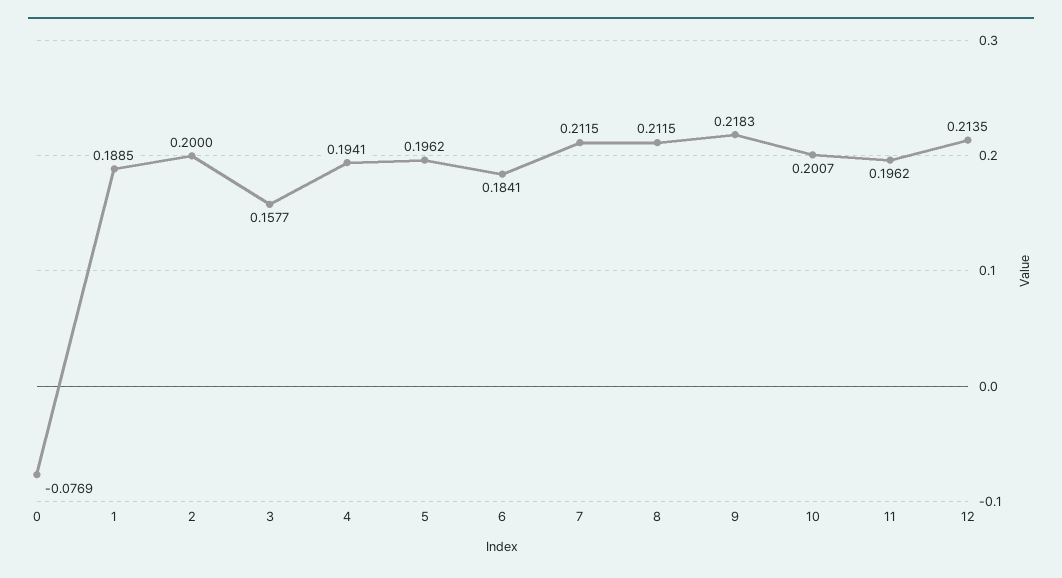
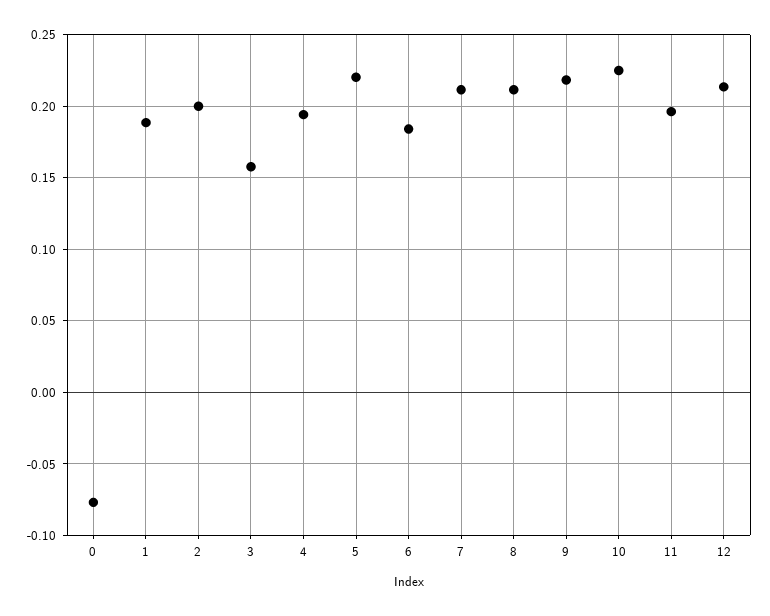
5: 0.1962 -> 0.22
10: 0.2007 -> 0.225

